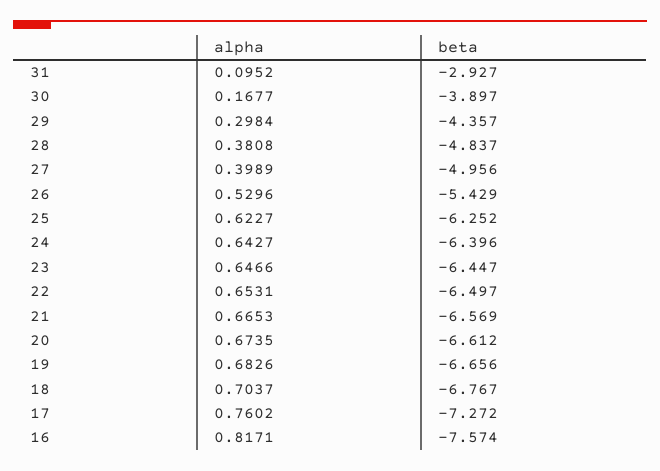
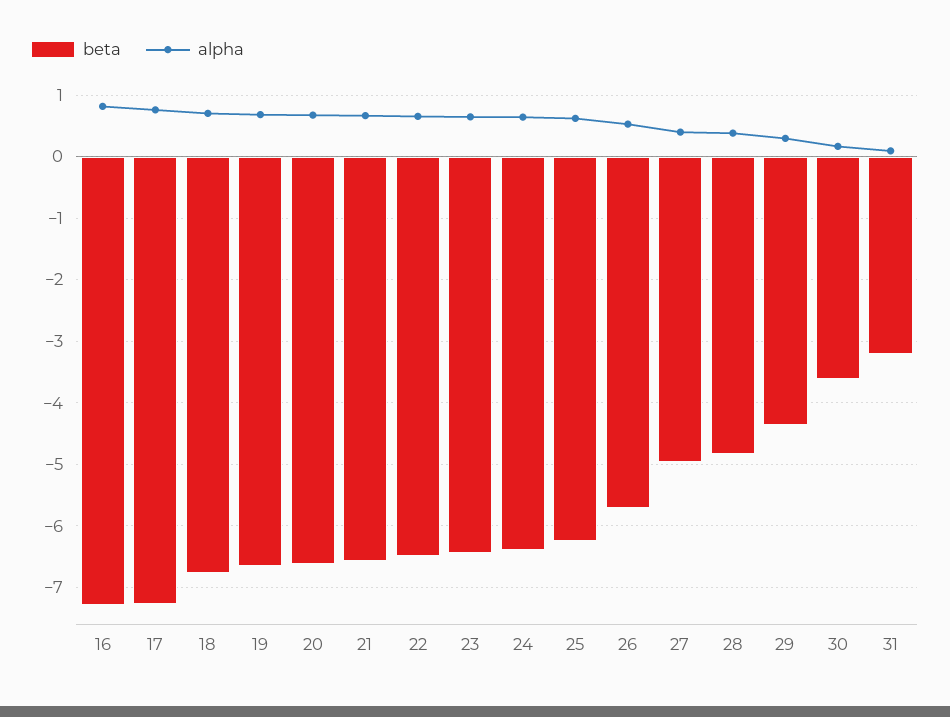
beta, 31: -2.927 -> -3.2
beta, 30: -3.897 -> -3.6
beta, 26: -5.429 -> -5.7
beta, 16: -7.574 -> -7.3

